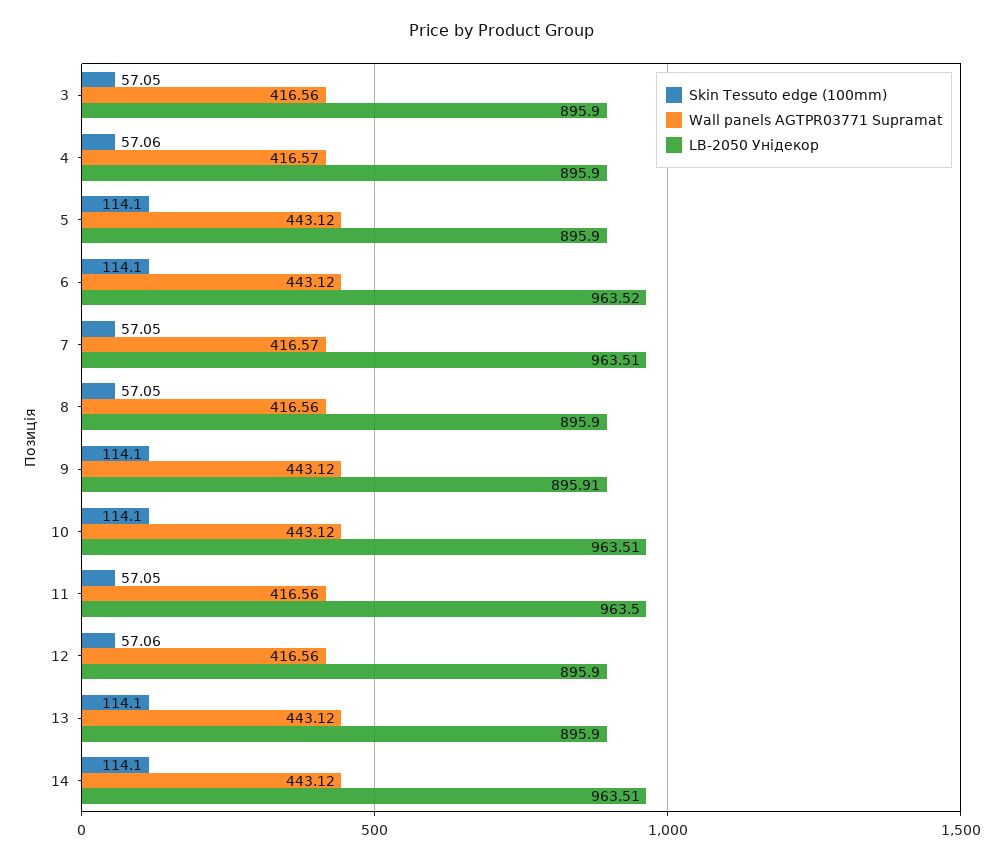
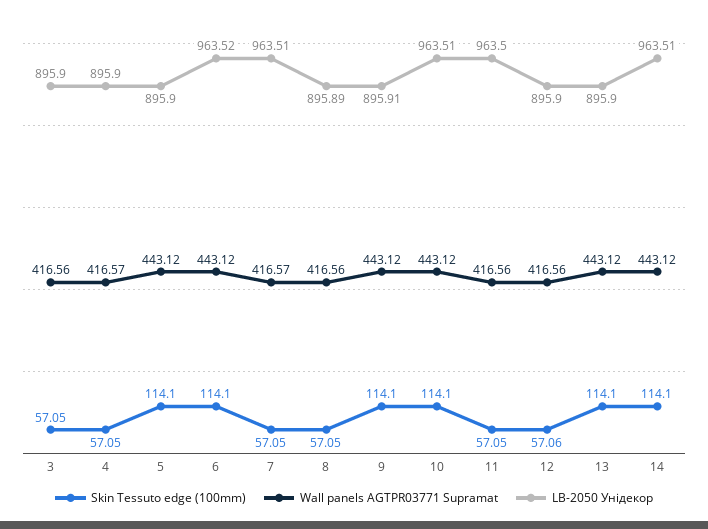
Skin Tessuto edge (100mm), 4: 57.06 -> 57.05
LB-2050 Унідекор, 8: 895.9 -> 895.89

